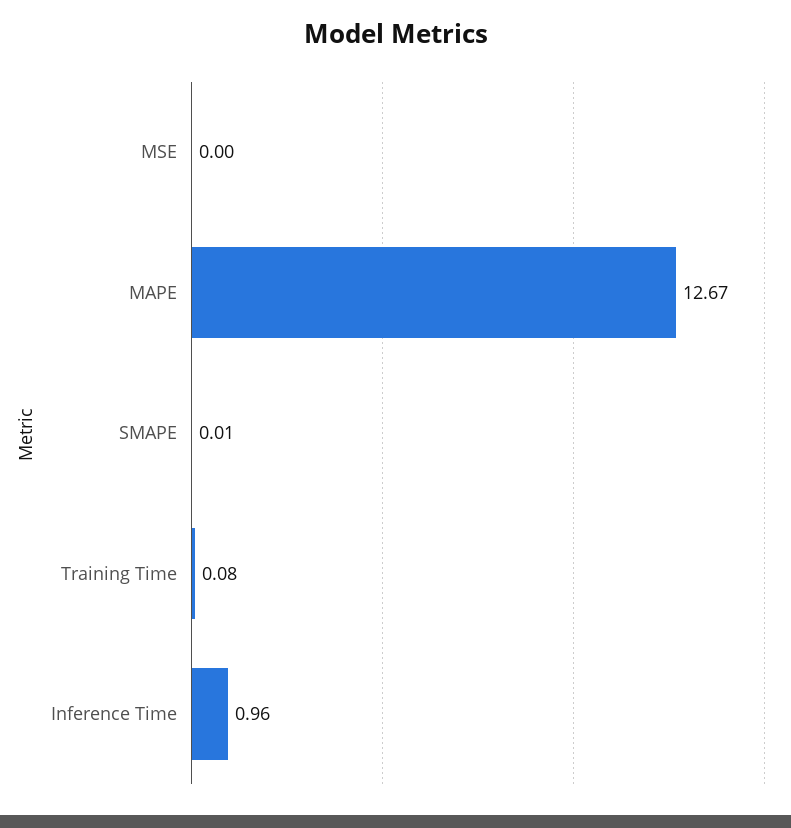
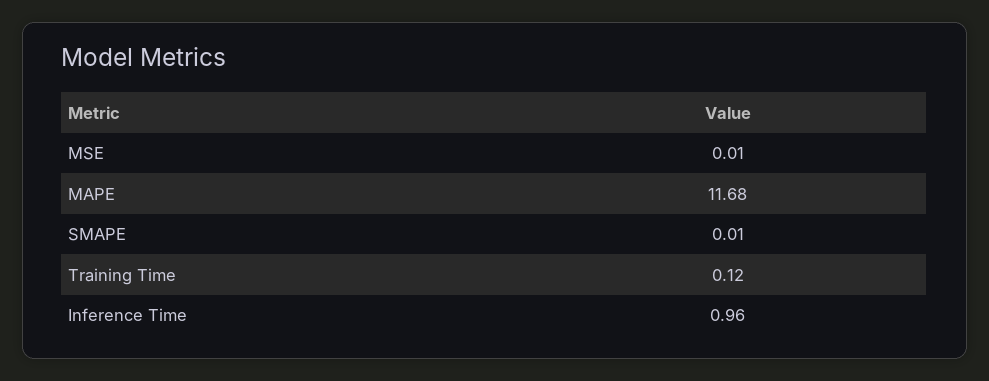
MSE: 0 -> 0.01
MAPE: 12.67 -> 11.68
Training Time: 0.08 -> 0.12

